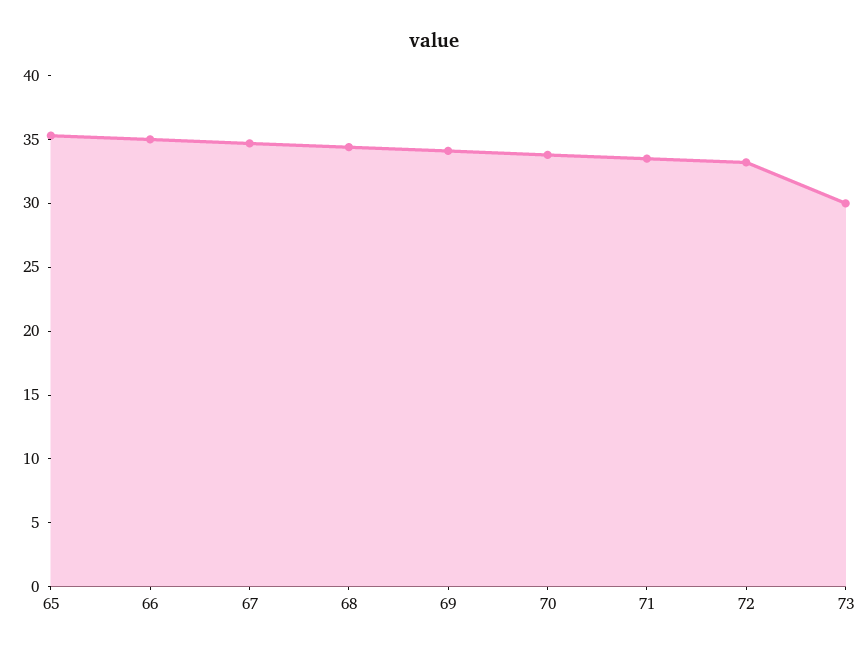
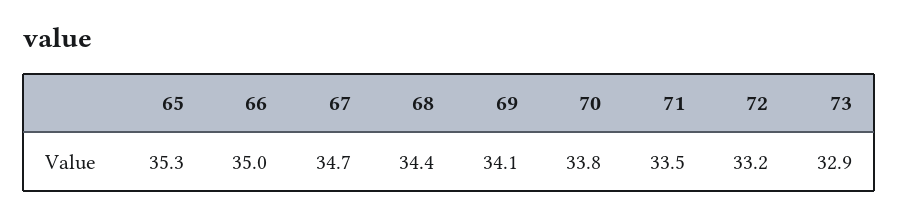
73: 30 -> 32.9

